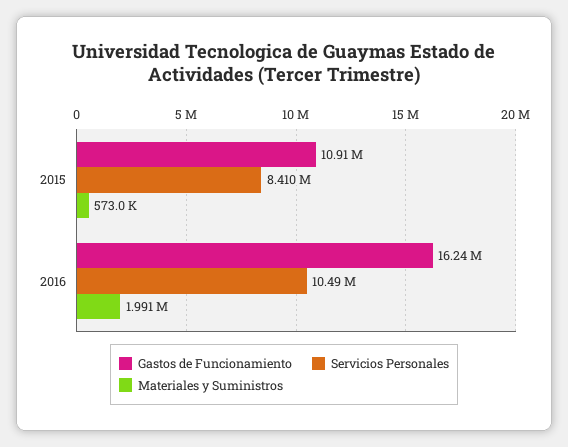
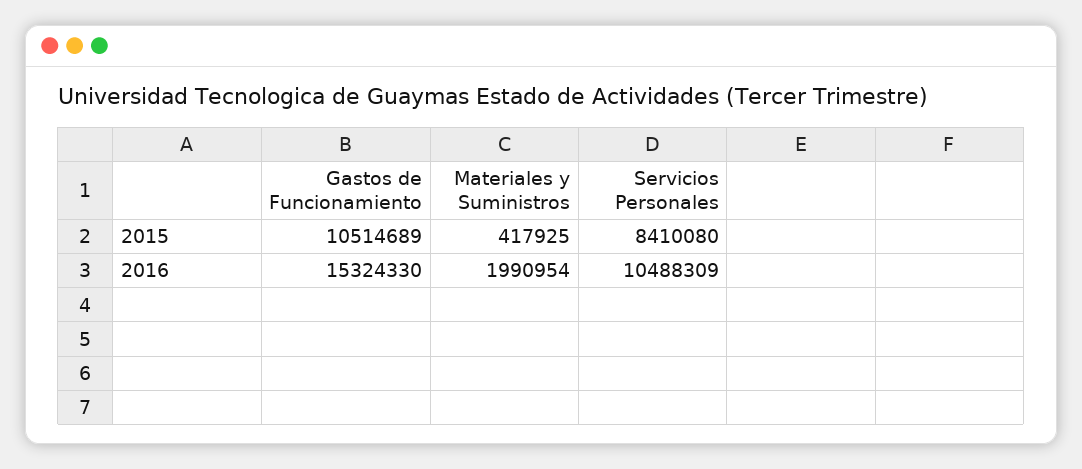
Gastos de Funcionamiento, 2015: 10910000 -> 10514689
Materiales y Suministros, 2015: 573000 -> 417925
Gastos de Funcionamiento, 2016: 16240000 -> 15324330

